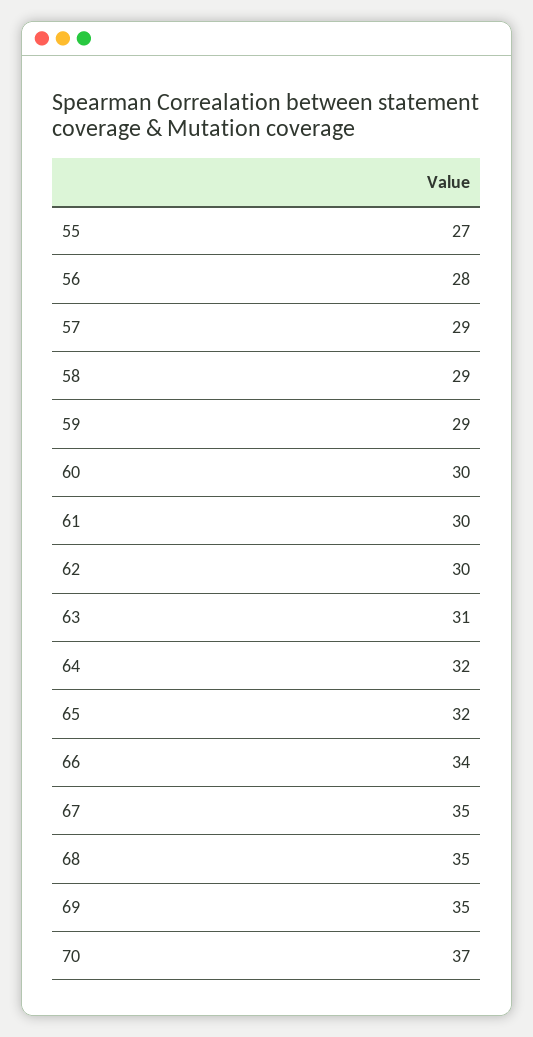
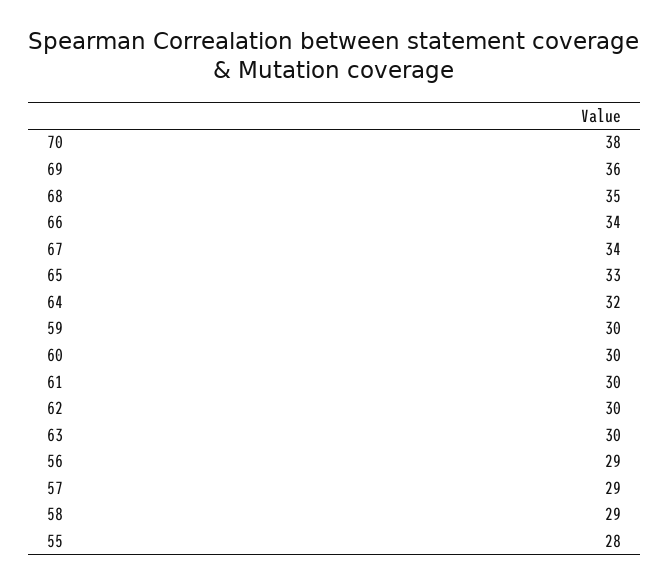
55: 27 -> 28
56: 28 -> 29
59: 29 -> 30
63: 31 -> 30
65: 32 -> 33
67: 35 -> 34
69: 35 -> 36
70: 37 -> 38

